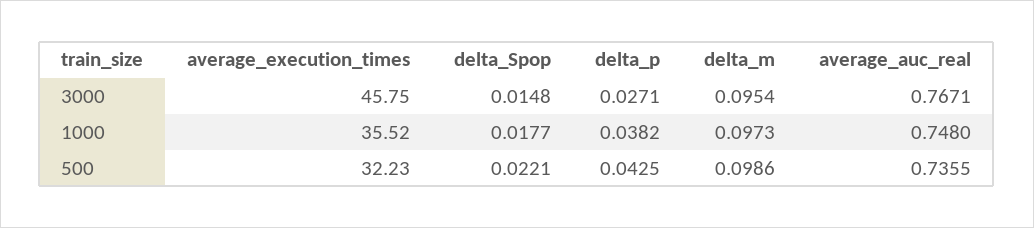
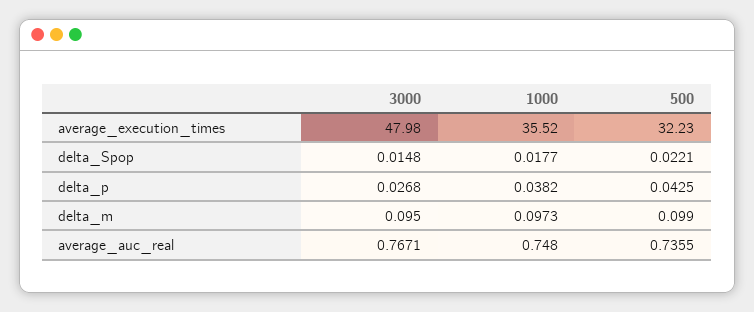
average_execution_times, 3000: 45.75 -> 47.98
delta_p, 3000: 0.0271 -> 0.0268
delta_m, 3000: 0.0954 -> 0.095
delta_m, 500: 0.0986 -> 0.099

